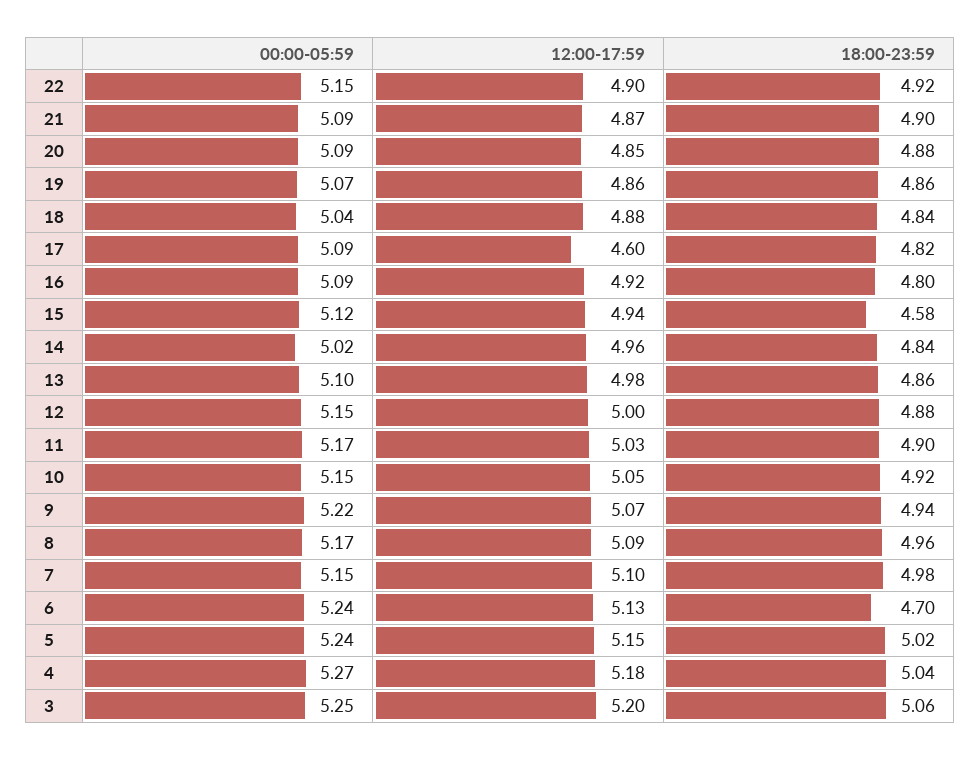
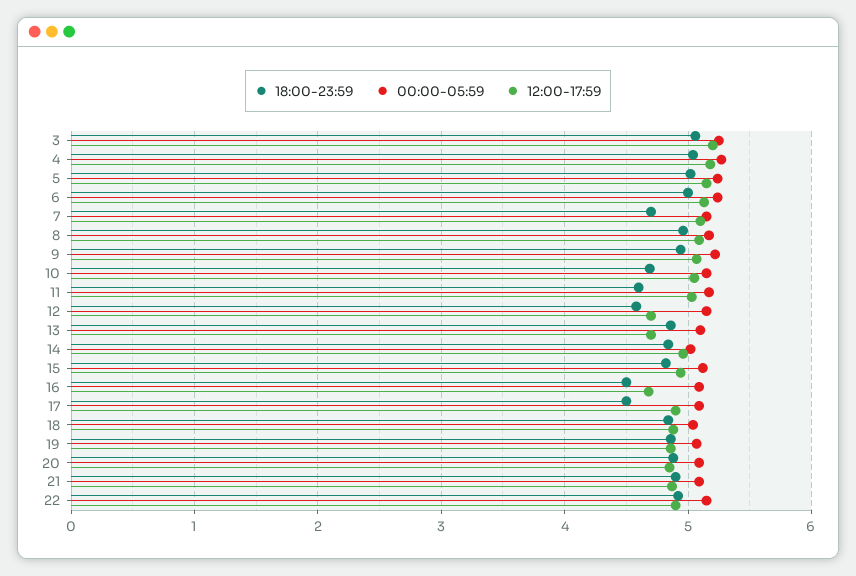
12:00-17:59, 17: 4.6 -> 4.9
18:00-23:59, 17: 4.82 -> 4.5
12:00-17:59, 16: 4.92 -> 4.7
18:00-23:59, 16: 4.8 -> 4.5
18:00-23:59, 15: 4.58 -> 4.8
12:00-17:59, 13: 4.98 -> 4.7
12:00-17:59, 12: 5 -> 4.7
18:00-23:59, 12: 4.88 -> 4.6
18:00-23:59, 11: 4.9 -> 4.6
18:00-23:59, 10: 4.92 -> 4.7
18:00-23:59, 7: 4.98 -> 4.7
18:00-23:59, 6: 4.7 -> 5

